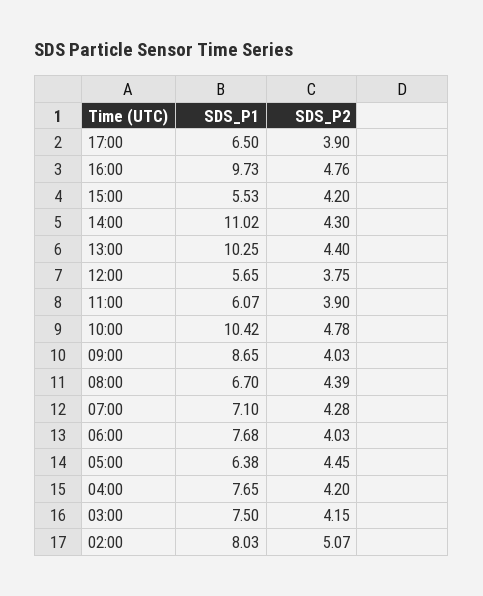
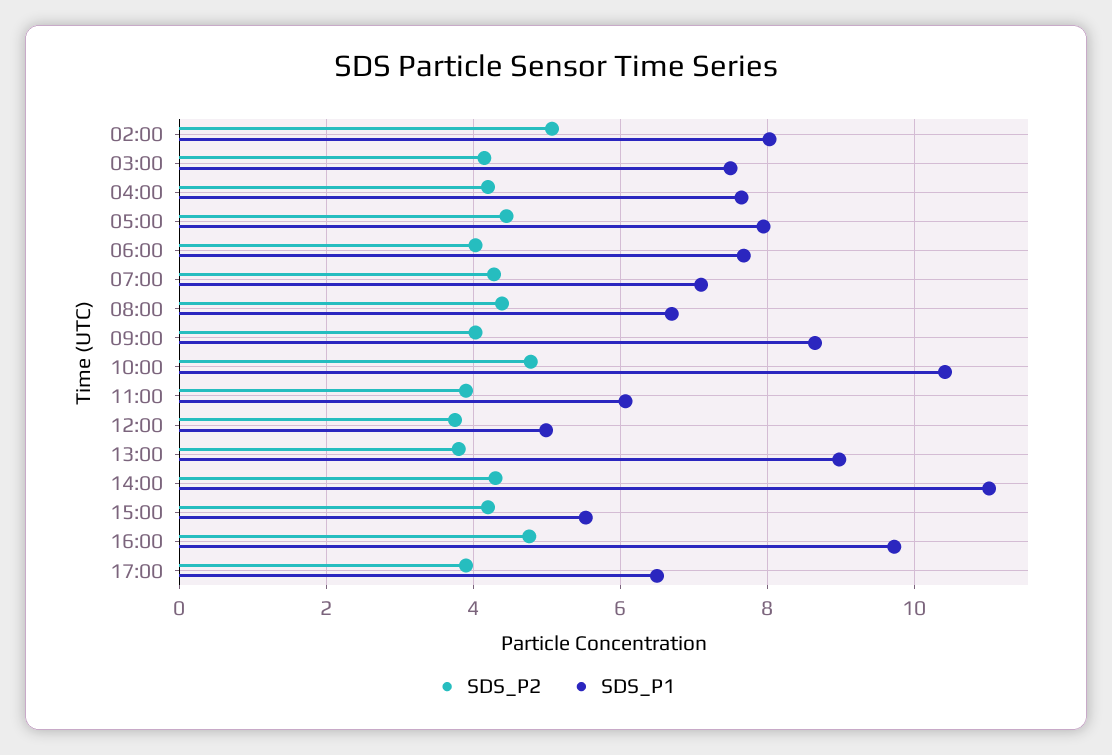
SDS_P1, 13:00: 10.25 -> 9
SDS_P2, 13:00: 4.4 -> 3.8
SDS_P1, 12:00: 5.65 -> 5
SDS_P1, 05:00: 6.38 -> 8

